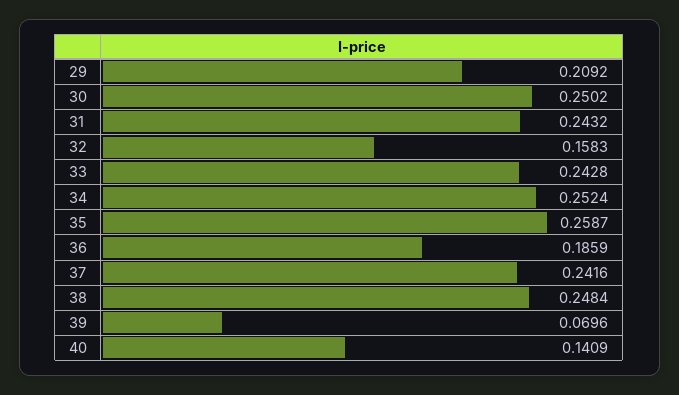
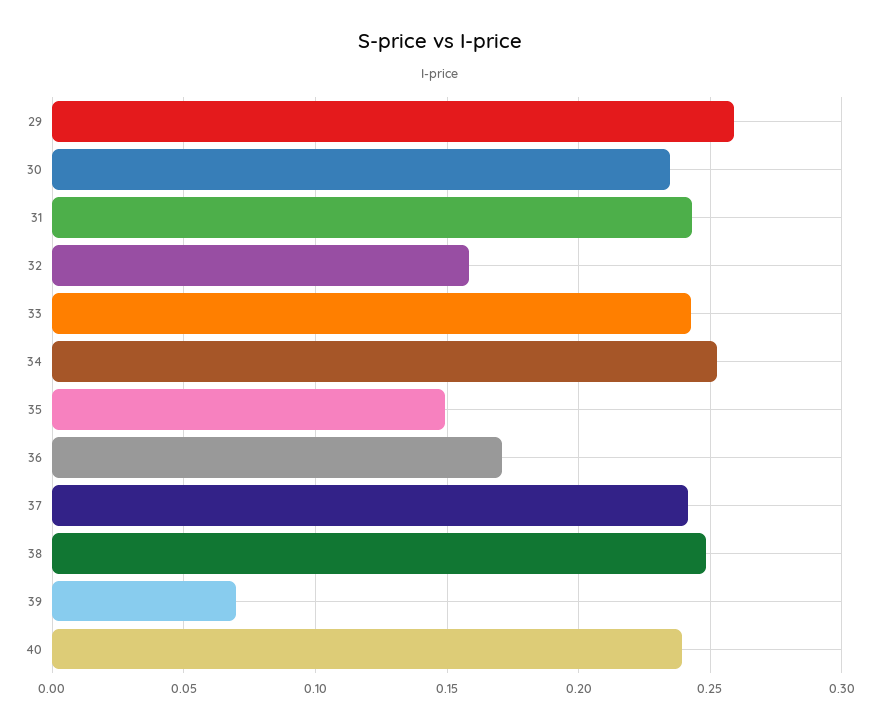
29: 0.2092 -> 0.26
30: 0.2502 -> 0.235
35: 0.2587 -> 0.15
36: 0.1859 -> 0.17
40: 0.1409 -> 0.24

